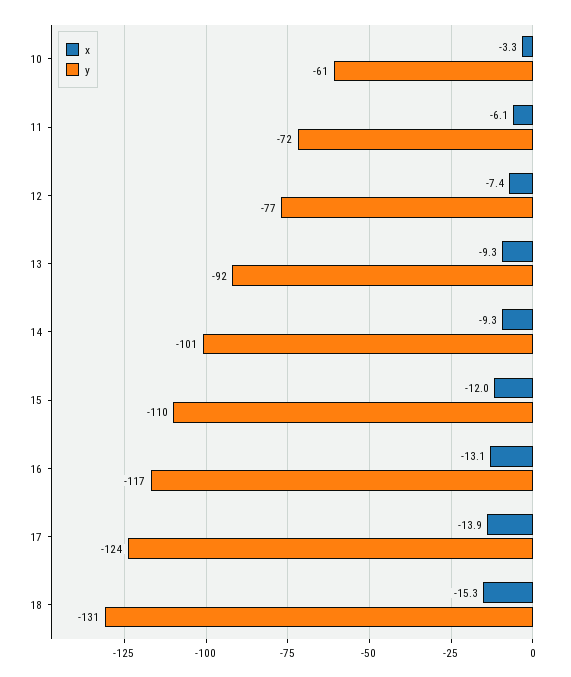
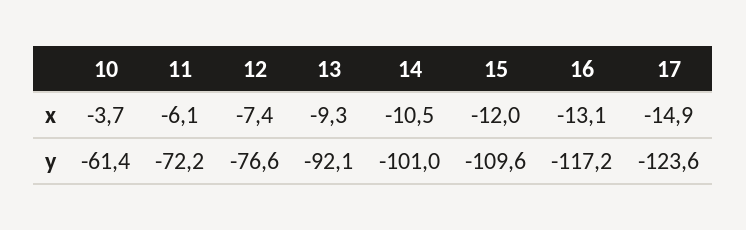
x, 10: -3.3 -> -3.7
x, 14: -9.3 -> -10.5
x, 17: -13.9 -> -14.9
x, 18: -15.3 -> none
y, 18: -131 -> none

